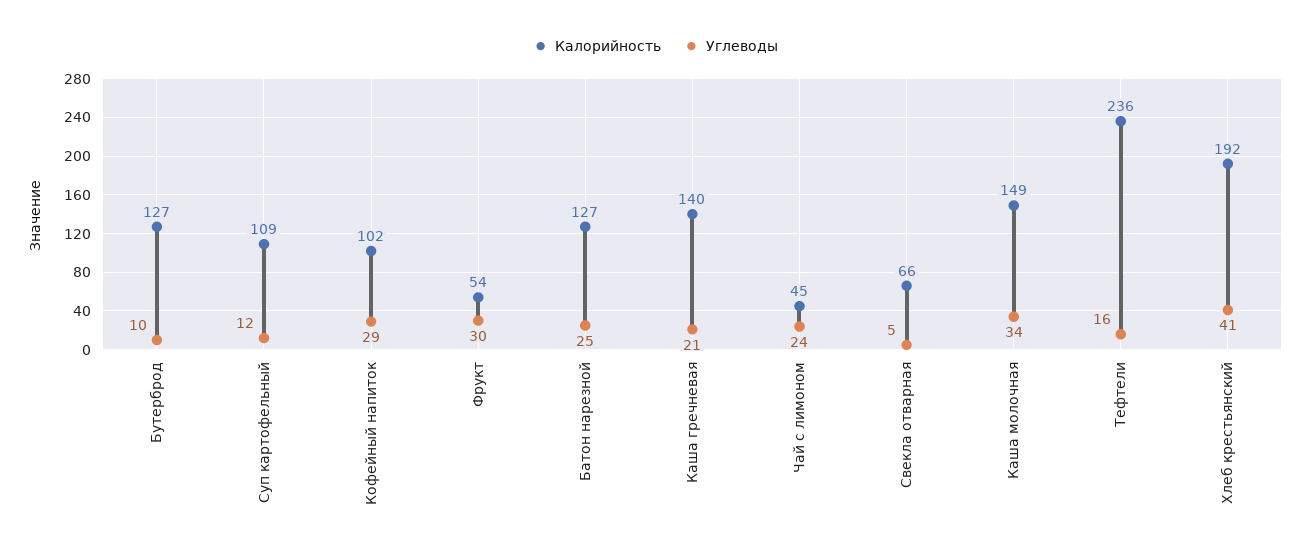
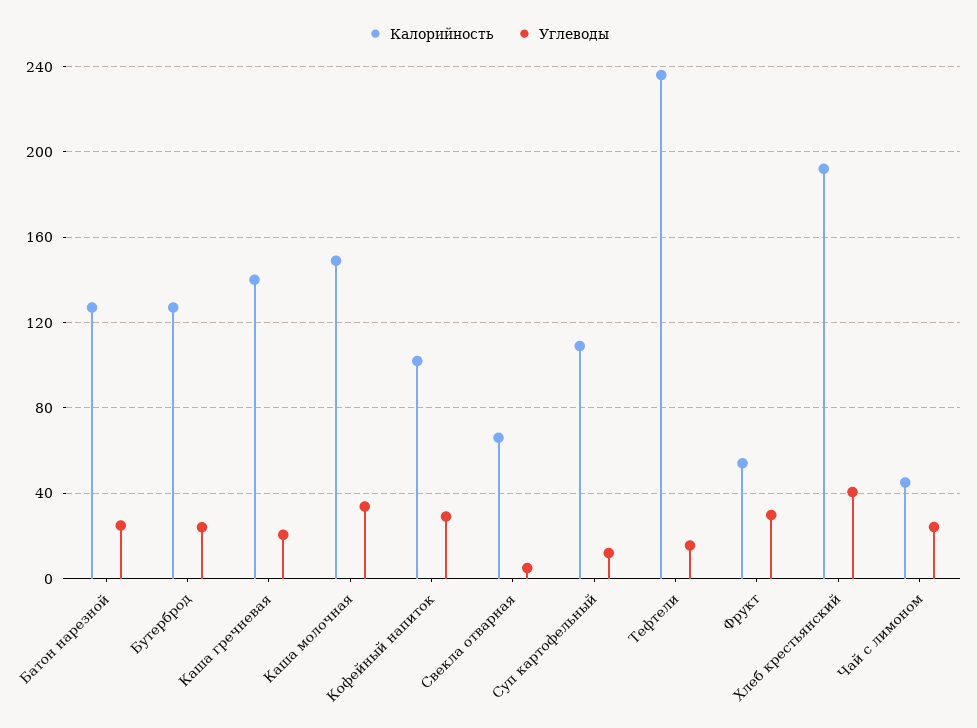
Углеводы, Бутерброд: 10 -> 25

